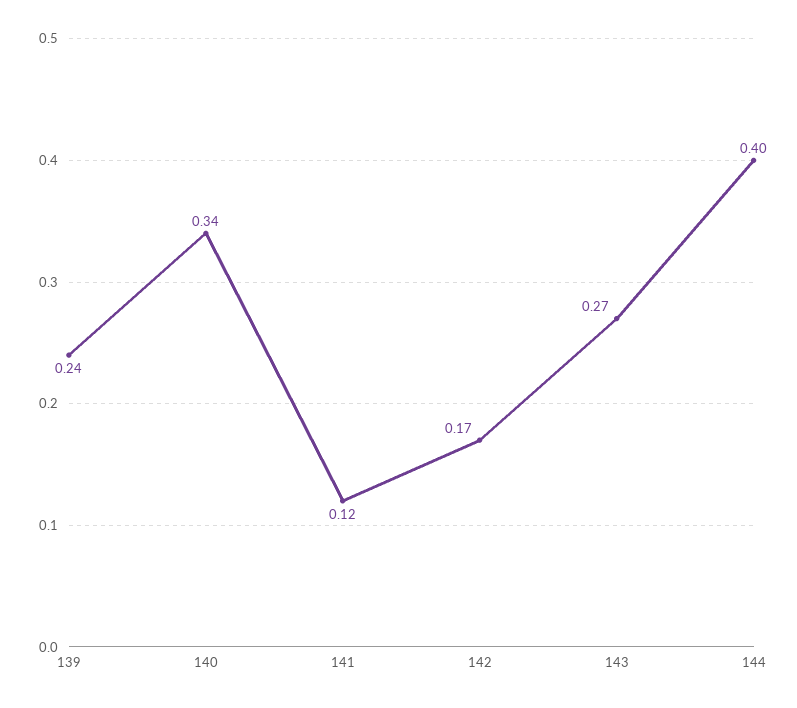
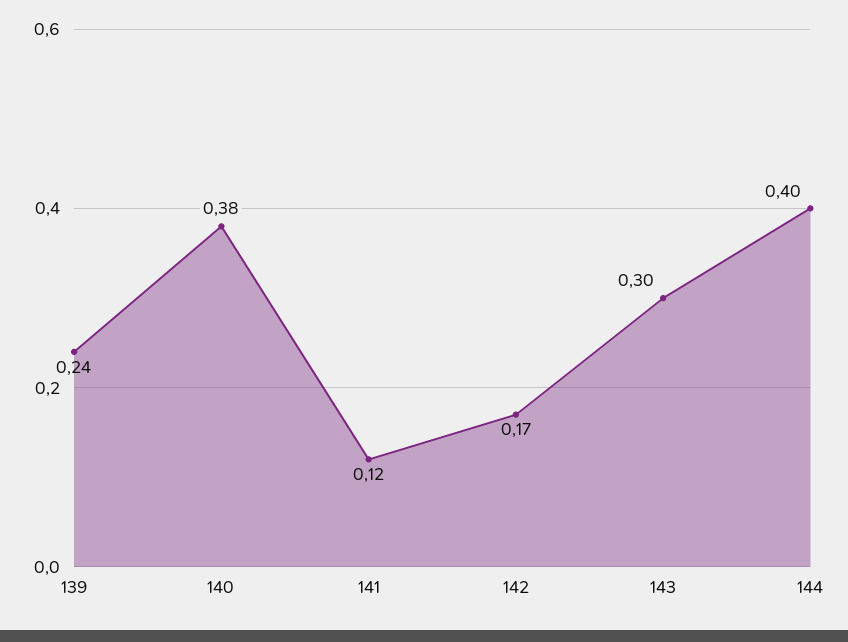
140: 0.34 -> 0.38
143: 0.27 -> 0.3

